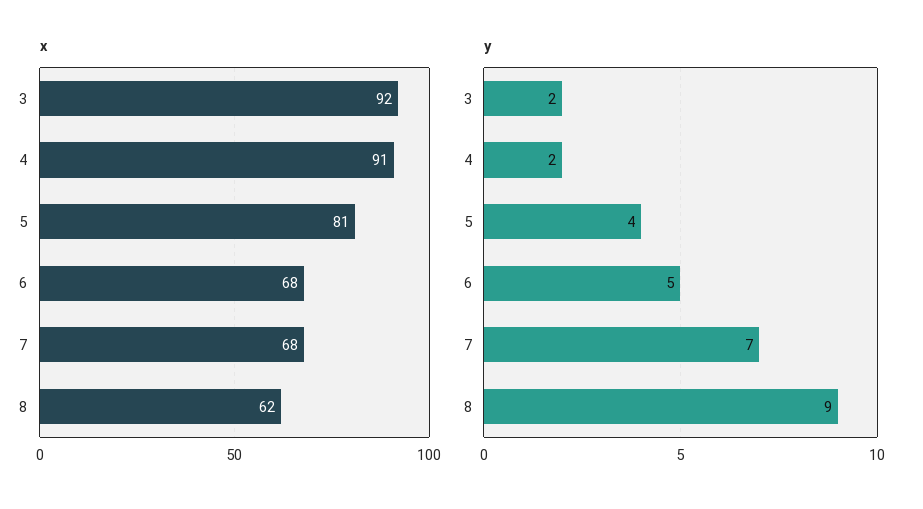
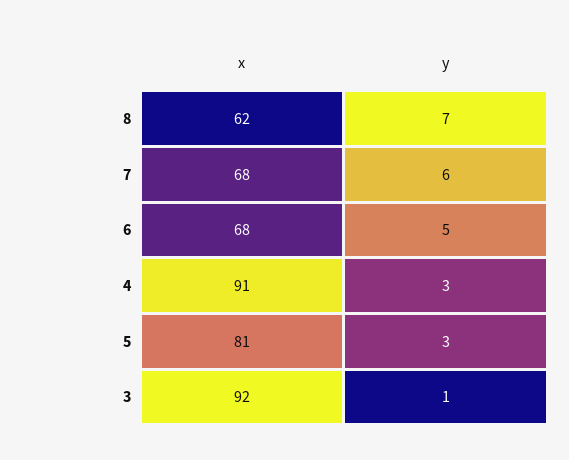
y, 3: 2 -> 1
y, 4: 2 -> 3
y, 5: 4 -> 3
y, 7: 7 -> 6
y, 8: 9 -> 7

